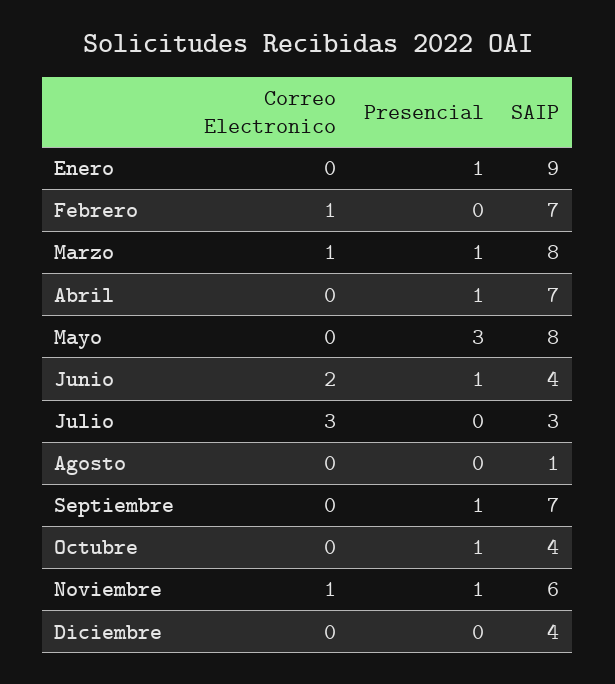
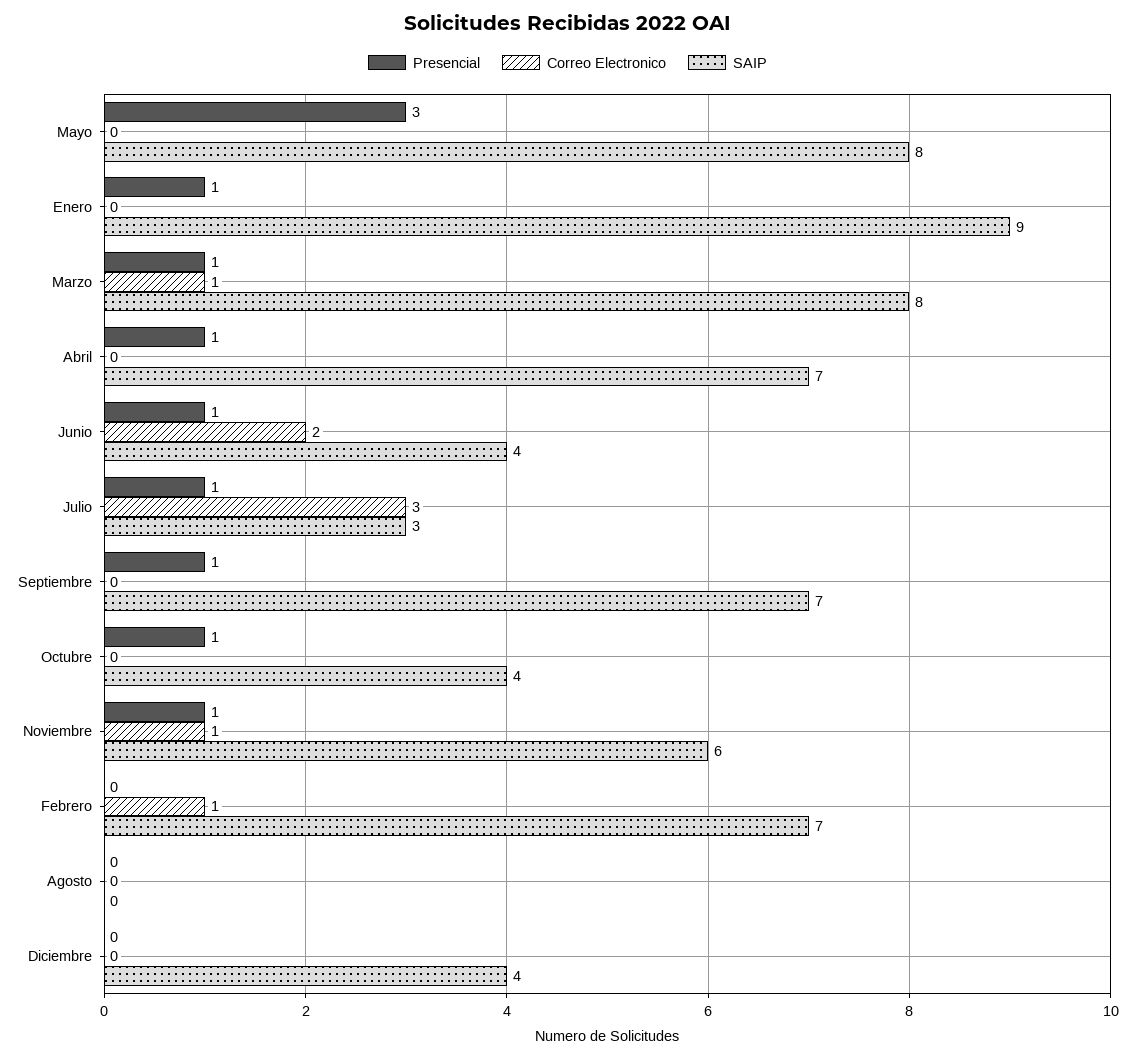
Presencial, Julio: 0 -> 1
SAIP, Agosto: 1 -> 0

